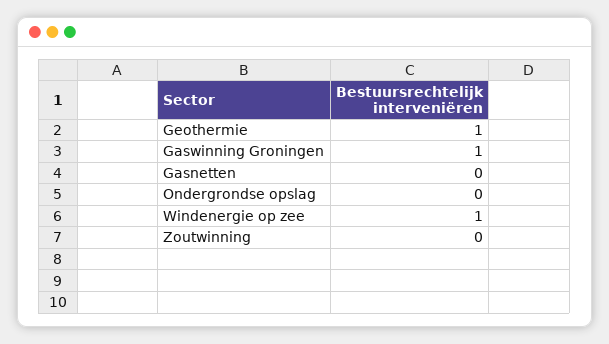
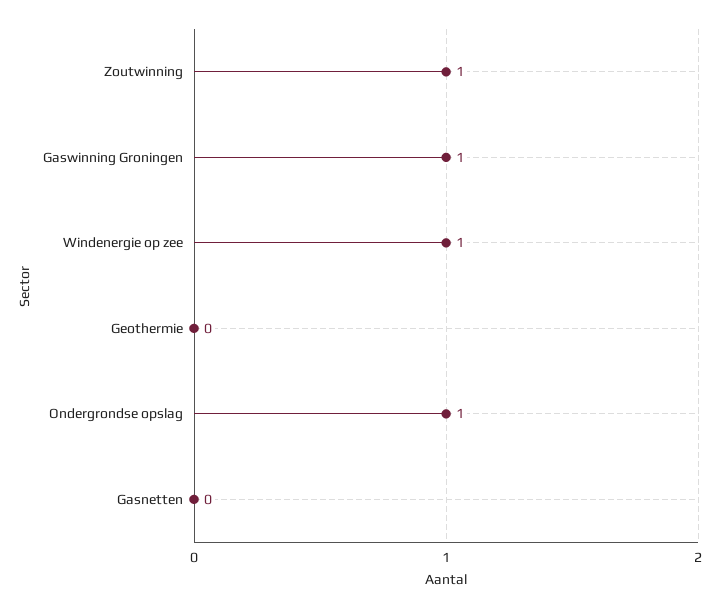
Geothermie: 1 -> 0
Ondergrondse opslag: 0 -> 1
Zoutwinning: 0 -> 1

